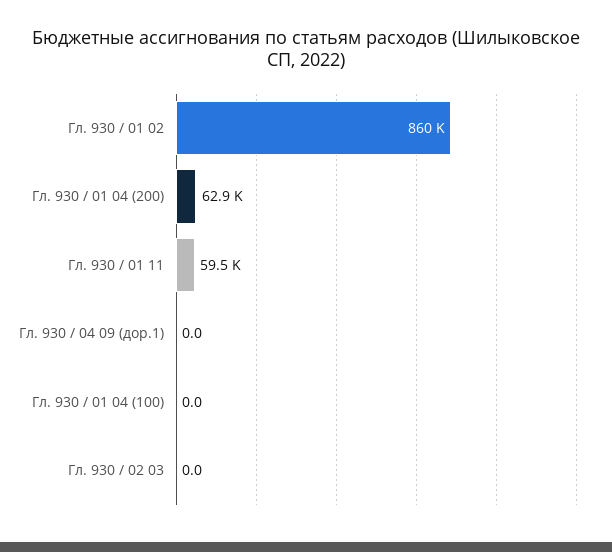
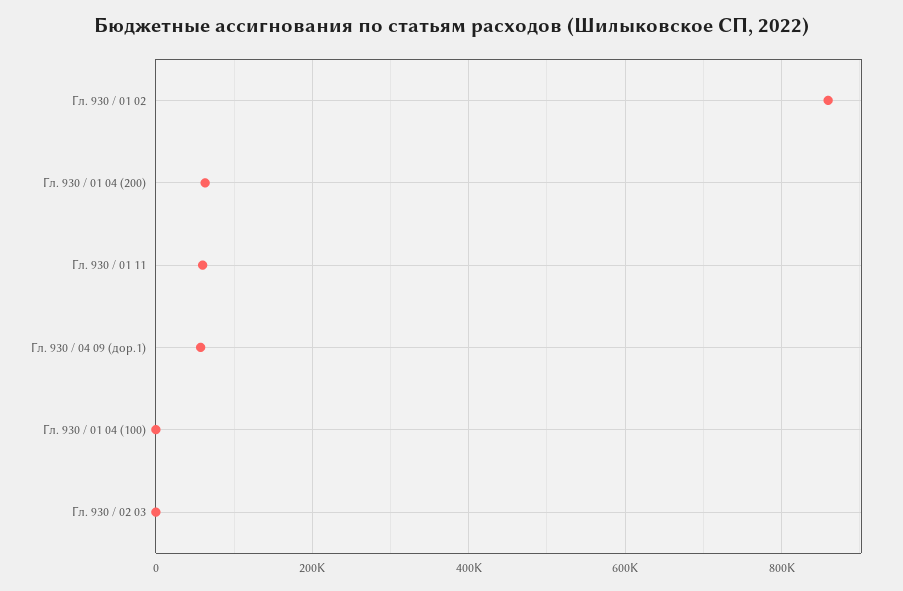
Гл. 930 / 04 09 (дор.1): 0 -> 60000

